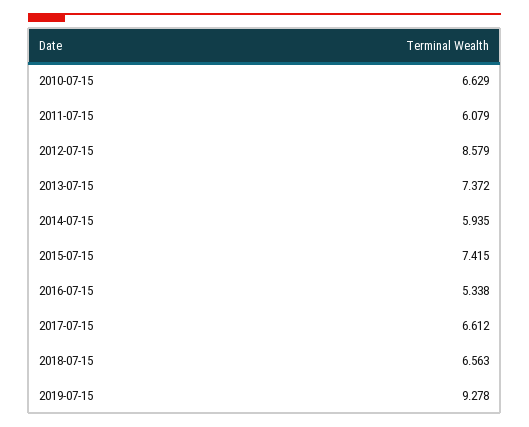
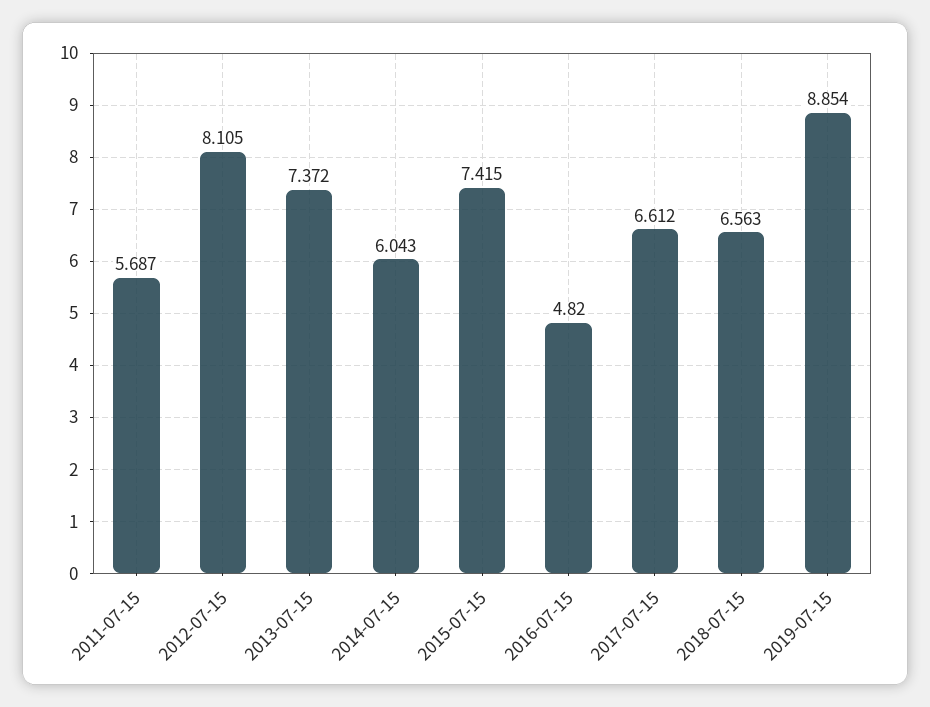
2010-07-15: 6.629 -> none
2011-07-15: 6.079 -> 5.687
2012-07-15: 8.579 -> 8.105
2014-07-15: 5.935 -> 6.043
2016-07-15: 5.338 -> 4.82
2019-07-15: 9.278 -> 8.854

